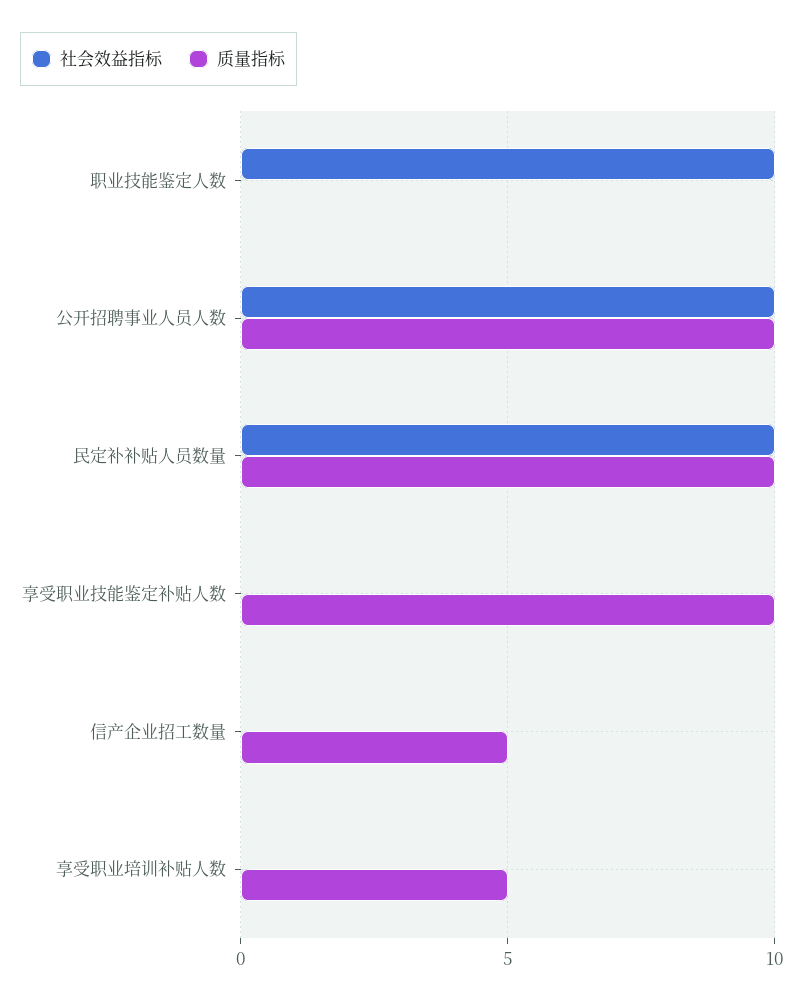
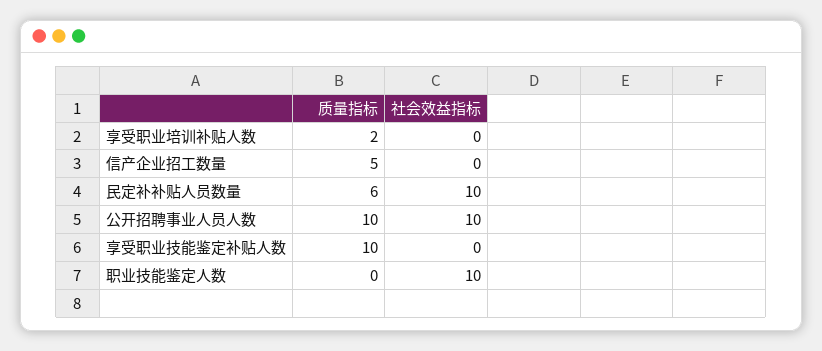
质量指标, 民定补补贴人员数量: 10 -> 6
质量指标, 享受职业培训补贴人数: 5 -> 2

